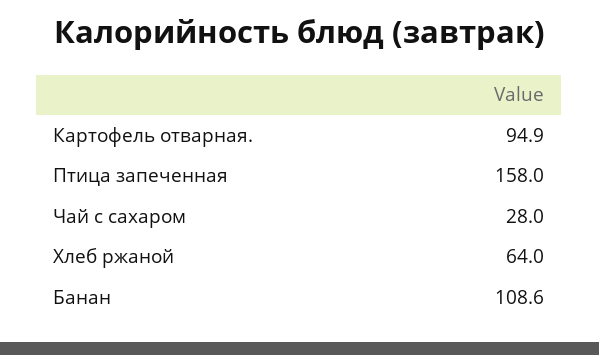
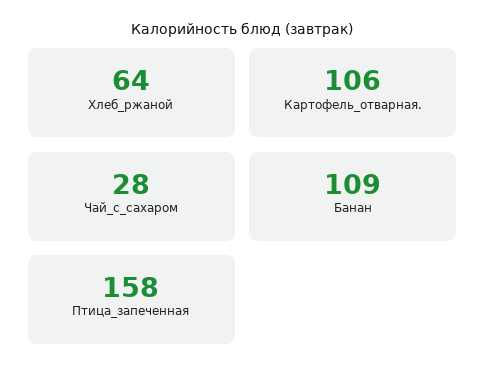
Картофель отварная.: 94.9 -> 106

